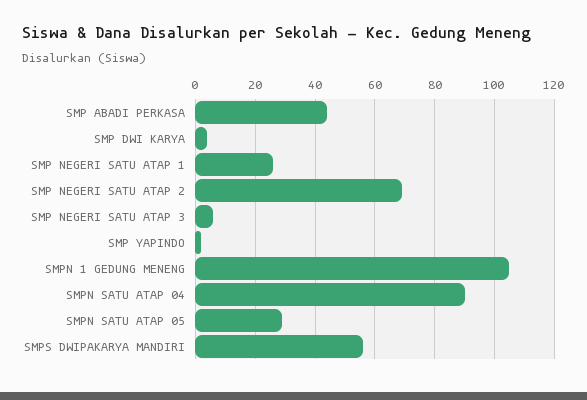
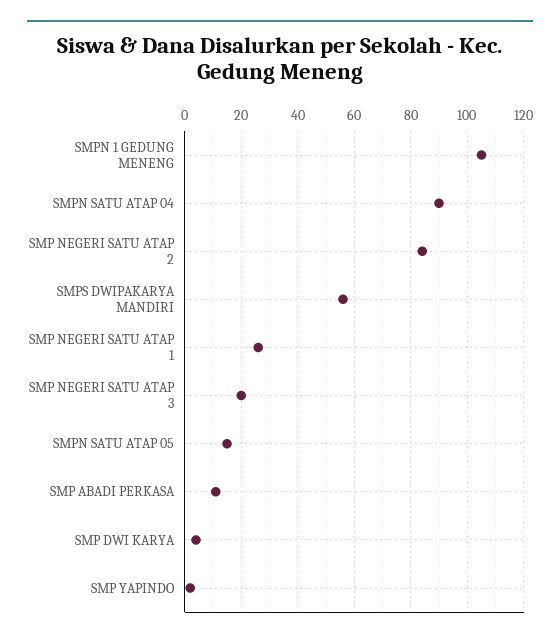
SMP ABADI PERKASA: 45 -> 10
SMP NEGERI SATU ATAP 2: 70 -> 85
SMP NEGERI SATU ATAP 3: 5 -> 20
SMPN SATU ATAP 05: 30 -> 15

